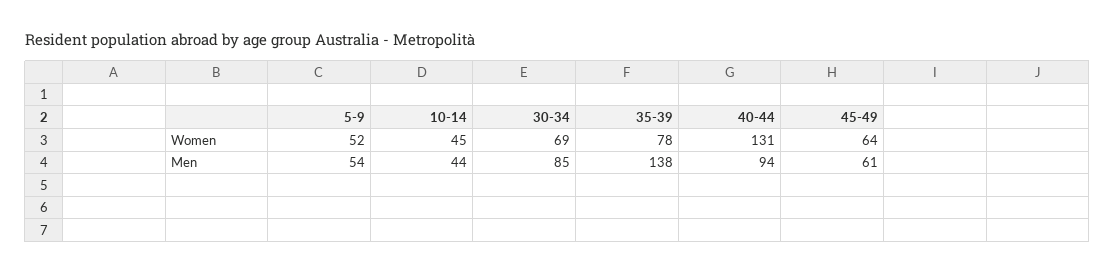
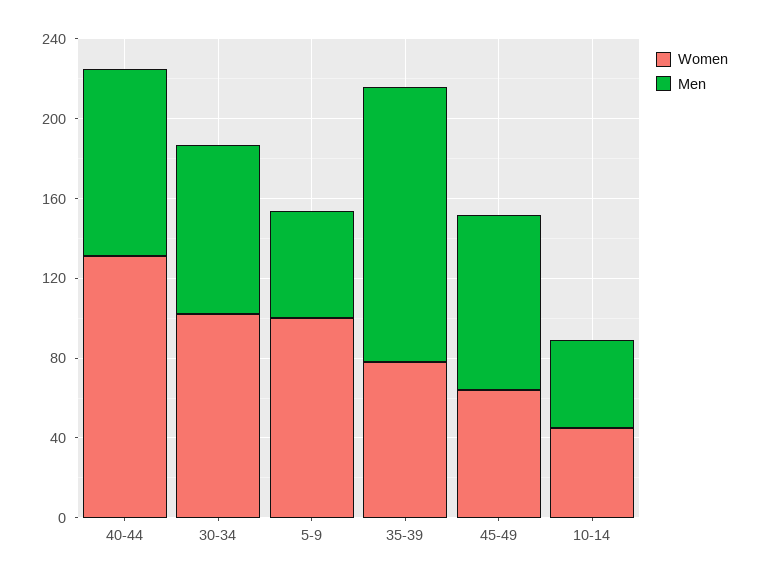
Women, 5-9: 52 -> 100
Women, 30-34: 69 -> 100
Men, 45-49: 61 -> 90

